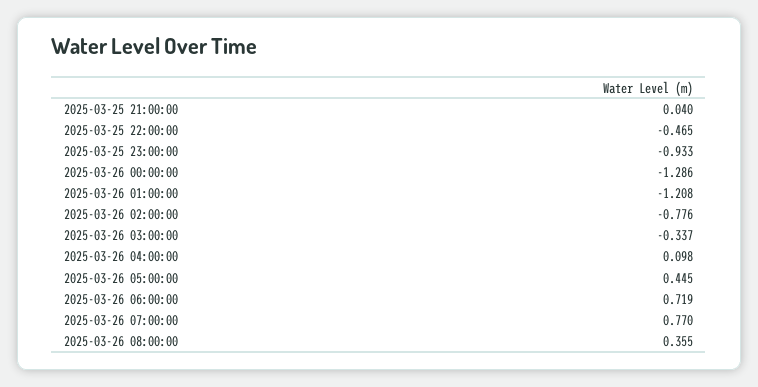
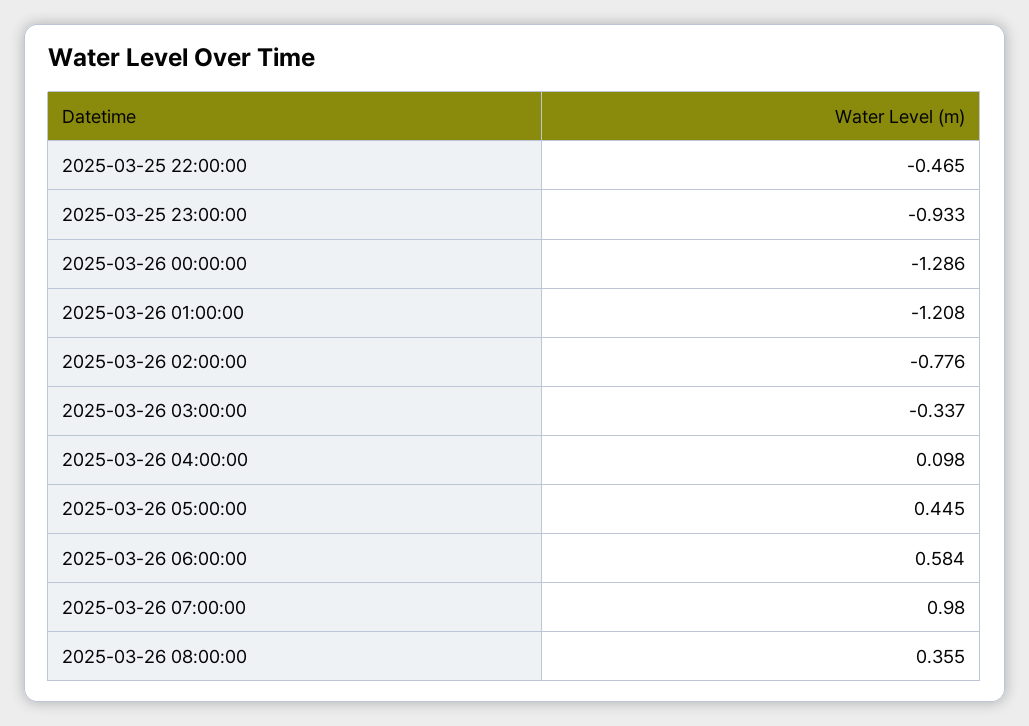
2025-03-25 21:00:00: 0.04 -> none
2025-03-26 06:00:00: 0.719 -> 0.584
2025-03-26 07:00:00: 0.77 -> 0.98

